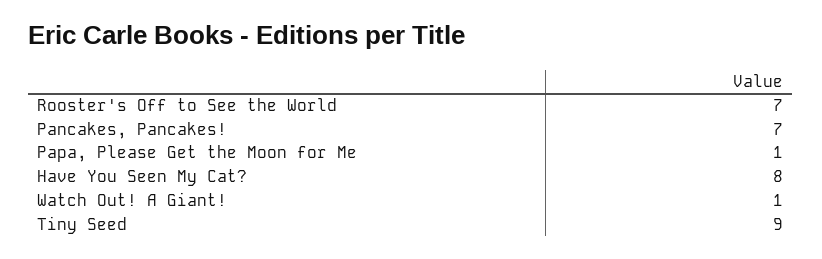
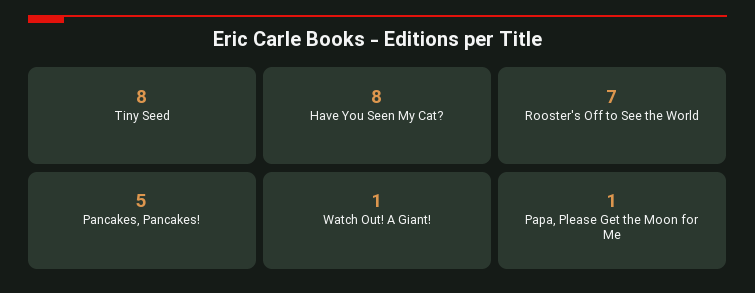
Pancakes, Pancakes!: 7 -> 5
Tiny Seed: 9 -> 8

